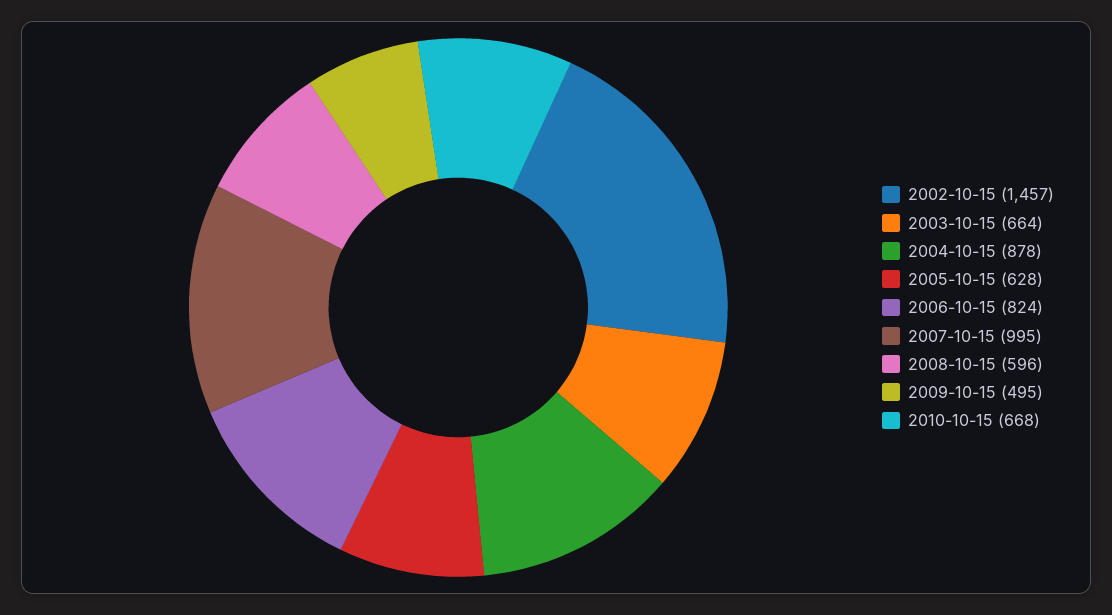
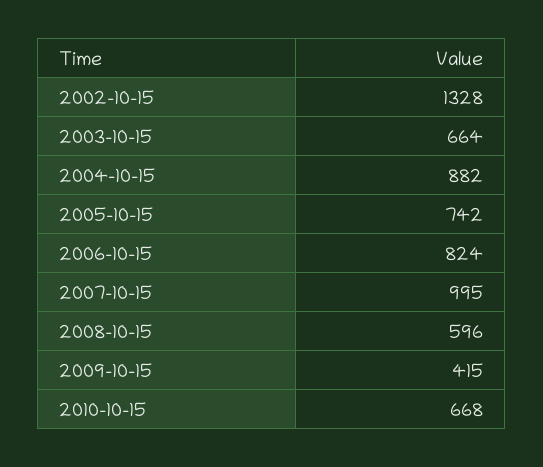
2002-10-15: 1457 -> 1328
2004-10-15: 878 -> 882
2005-10-15: 628 -> 742
2009-10-15: 495 -> 415

